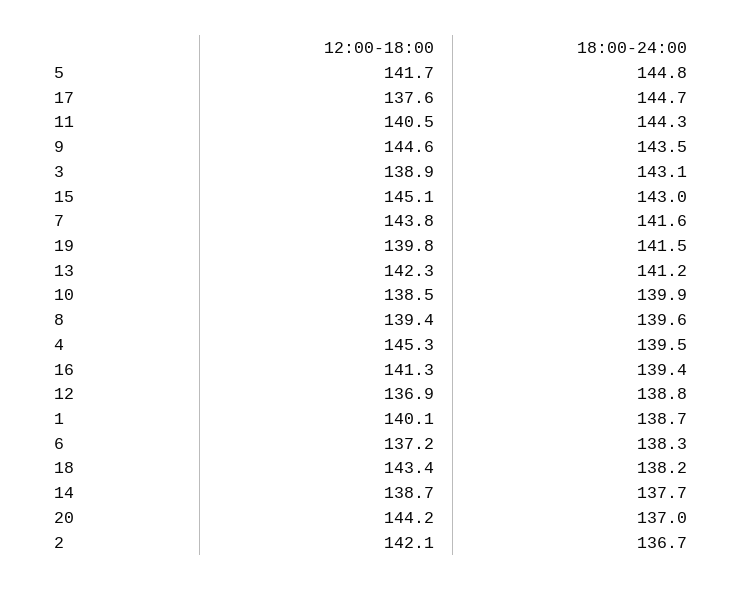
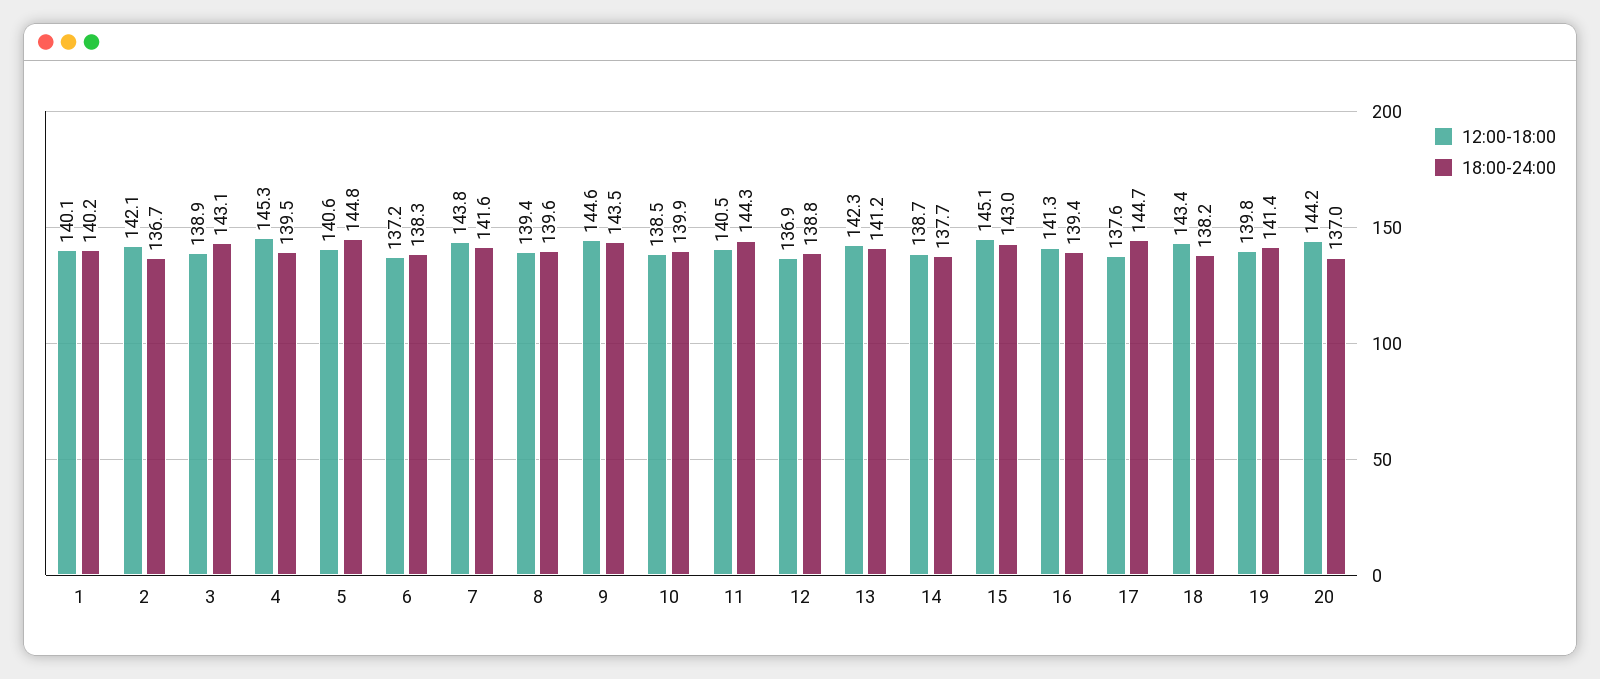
12:00-18:00, 5: 141.7 -> 140.6
18:00-24:00, 19: 141.5 -> 141.4
18:00-24:00, 1: 138.7 -> 140.2

